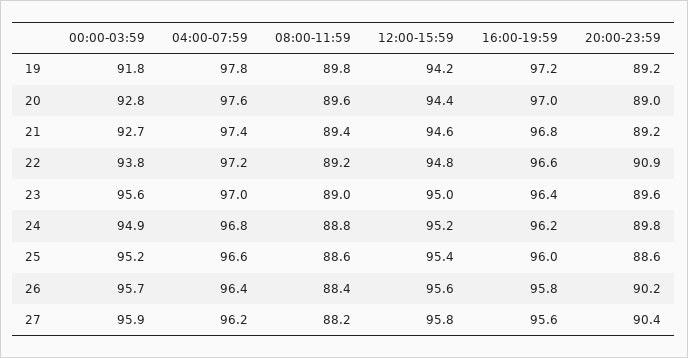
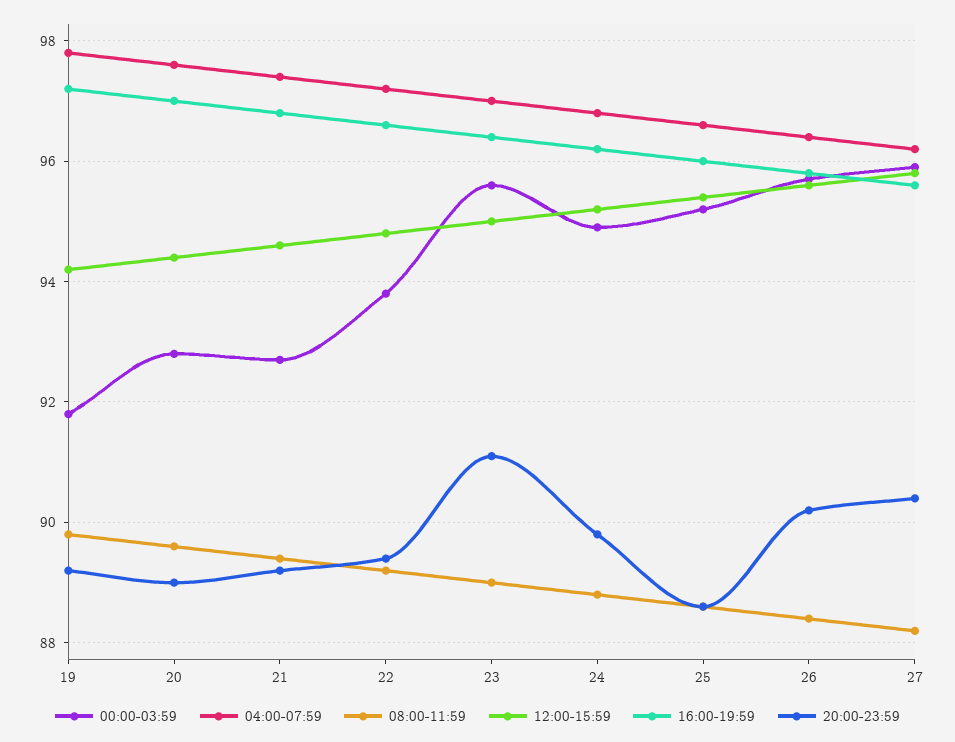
20:00-23:59, 22: 90.9 -> 89.5
20:00-23:59, 23: 89.6 -> 91

